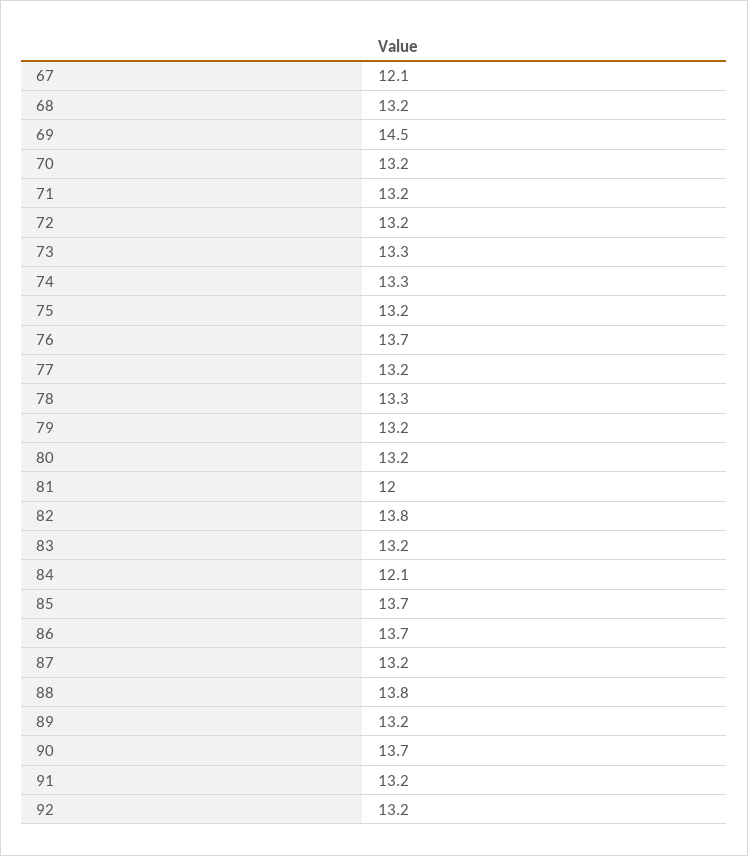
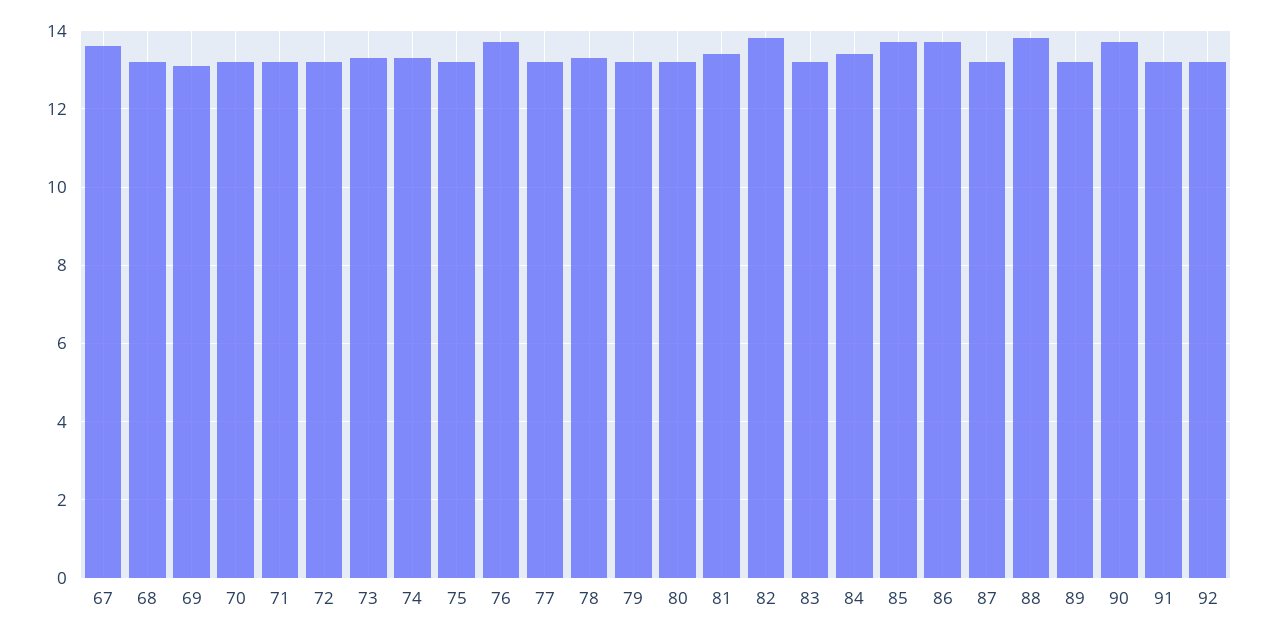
67: 12.1 -> 13.5
69: 14.5 -> 13
81: 12 -> 13.5
84: 12.1 -> 13.5

